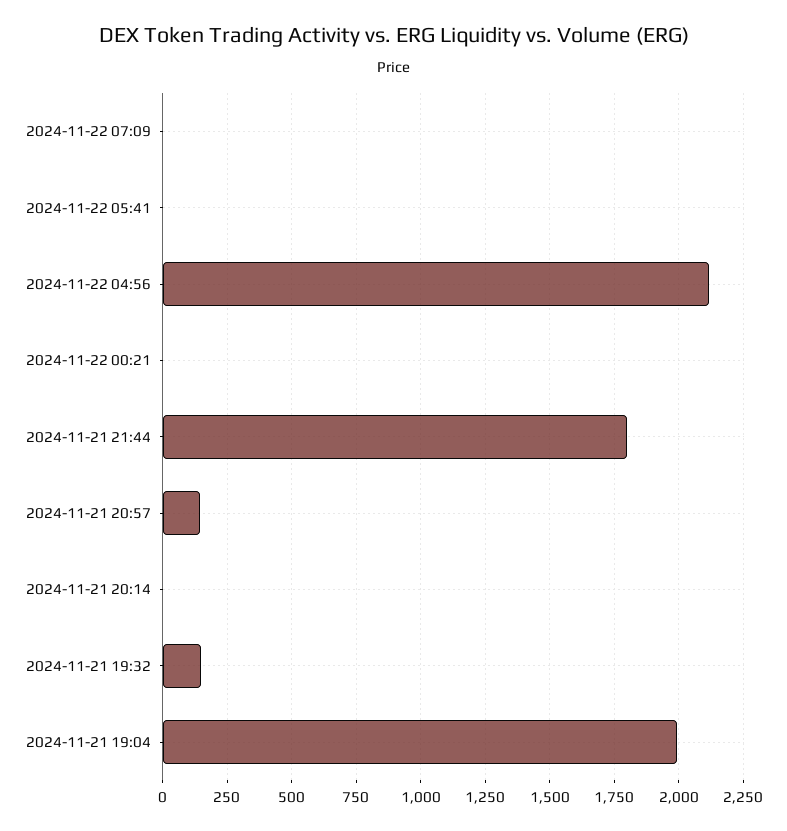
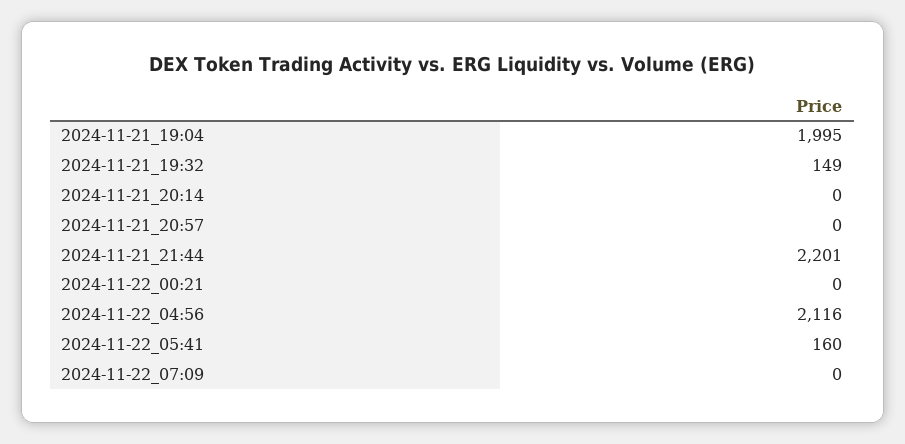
2024-11-22 05:41: 0 -> 160
2024-11-21 21:44: 1800 -> 2201
2024-11-21 20:57: 150 -> 0

